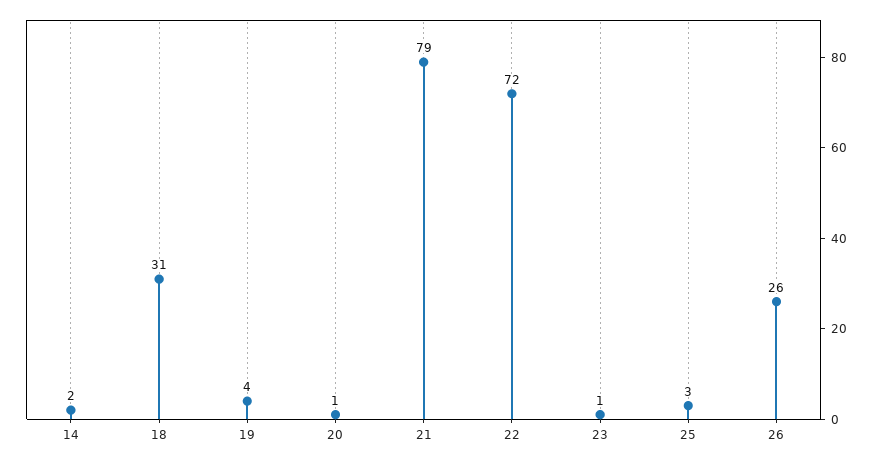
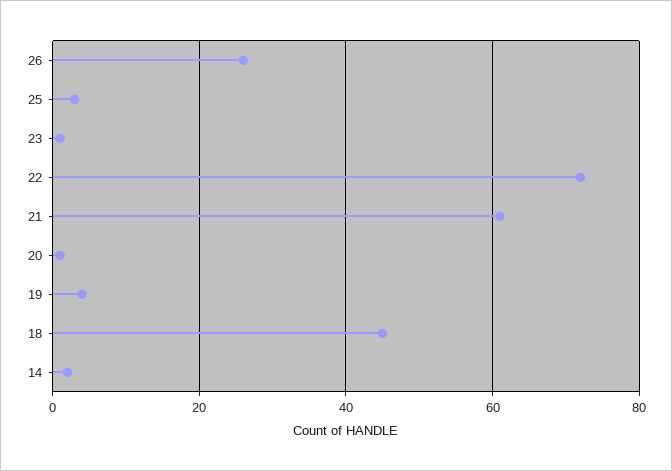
18: 31 -> 45
21: 79 -> 60

